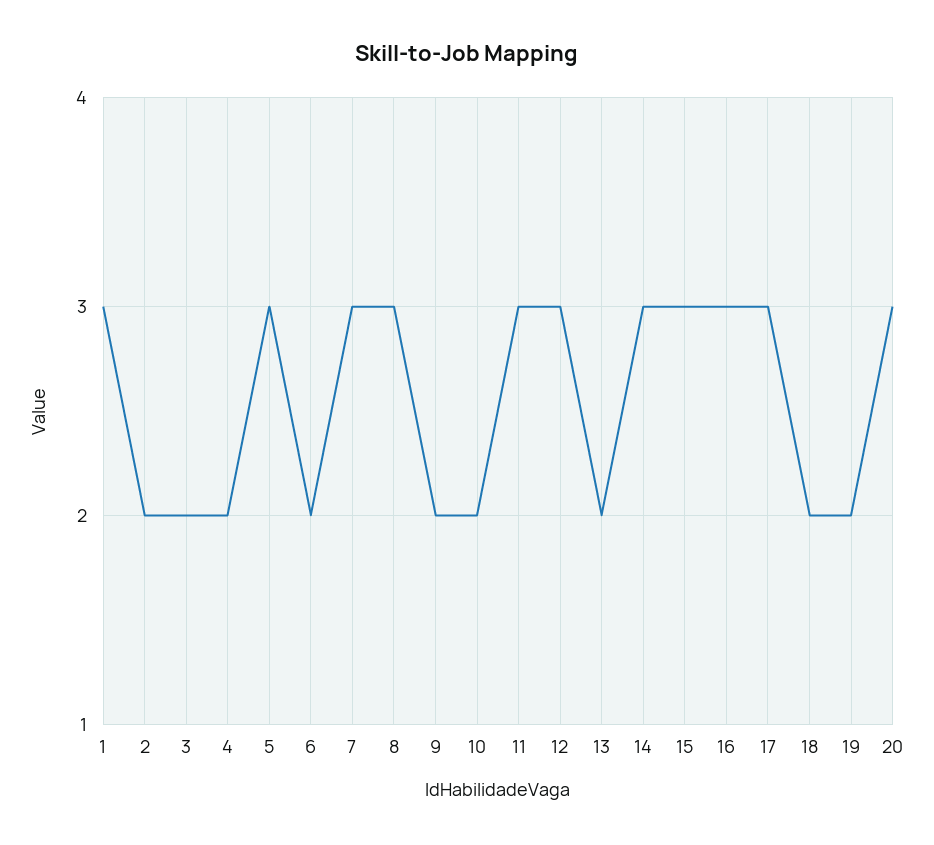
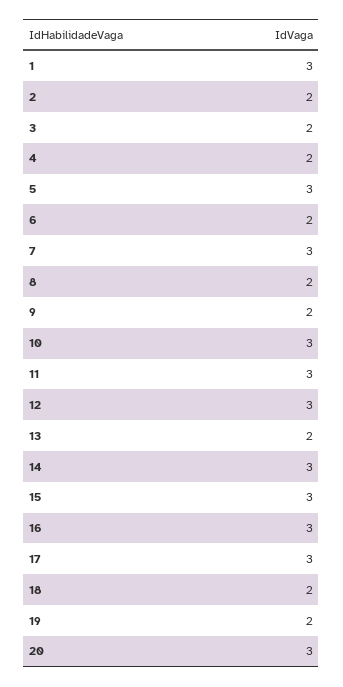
8: 3 -> 2
10: 2 -> 3

